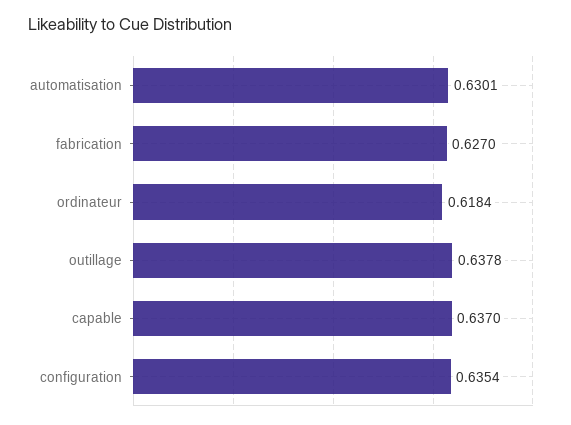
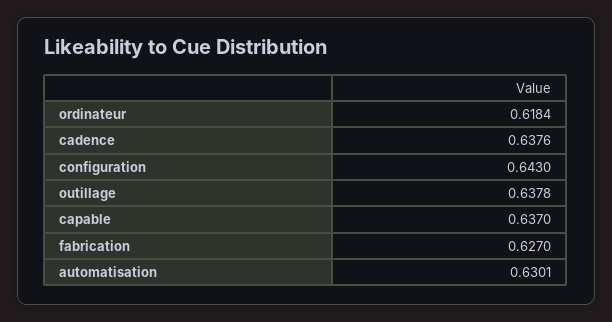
configuration: 0.6354 -> 0.643
cadence: none -> 0.6376

